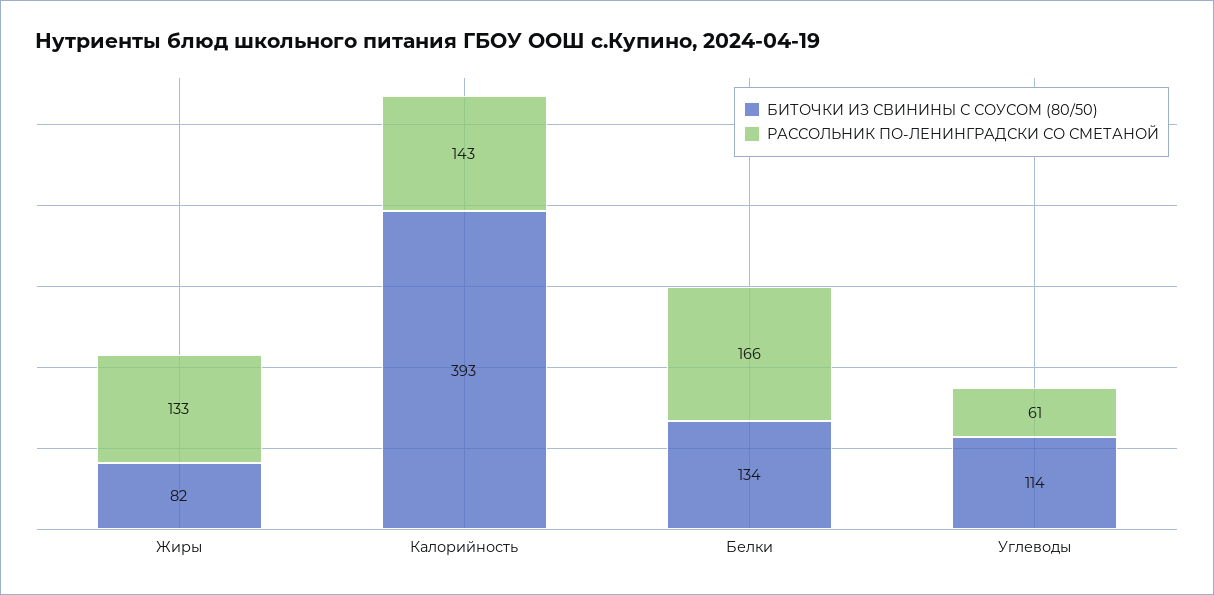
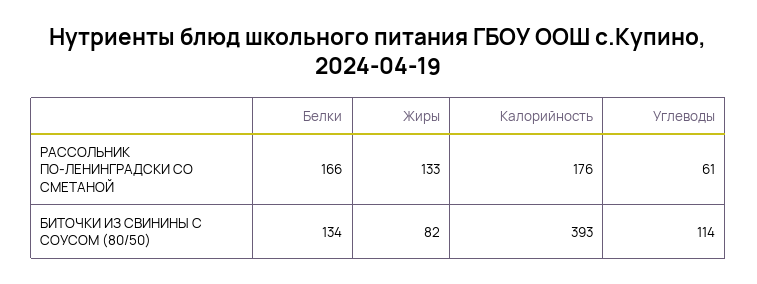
РАССОЛЬНИК ПО-ЛЕНИНГРАДСКИ СО СМЕТАНОЙ, Калорийность: 143 -> 176

